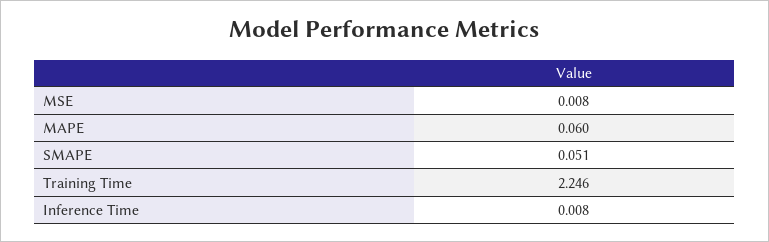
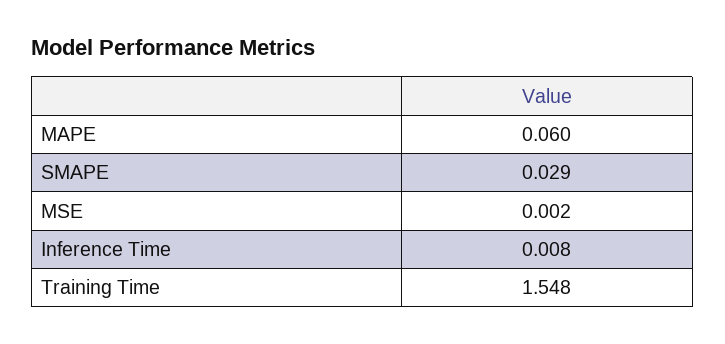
MSE: 0.008 -> 0.002
SMAPE: 0.051 -> 0.029
Training Time: 2.246 -> 1.548

